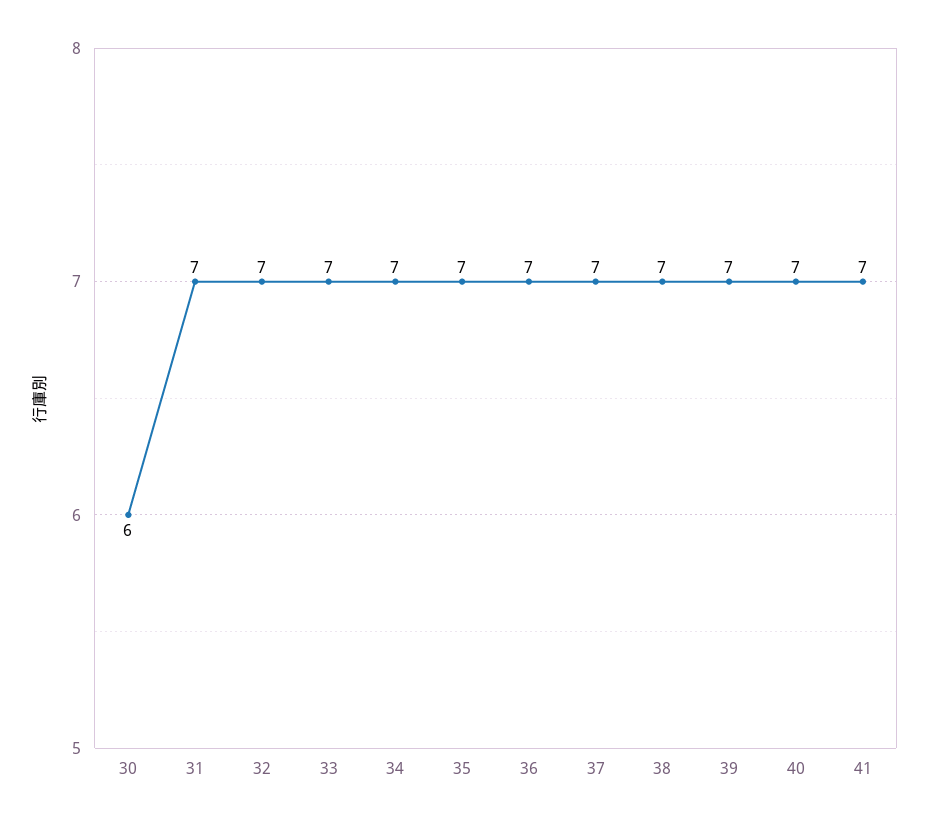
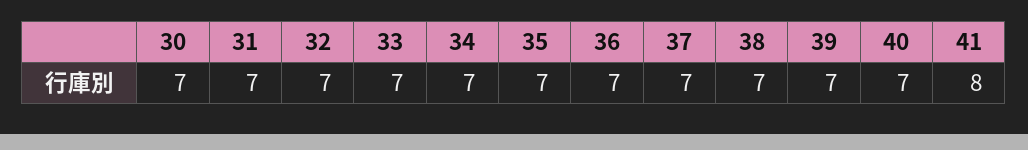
30: 6 -> 7
41: 7 -> 8

